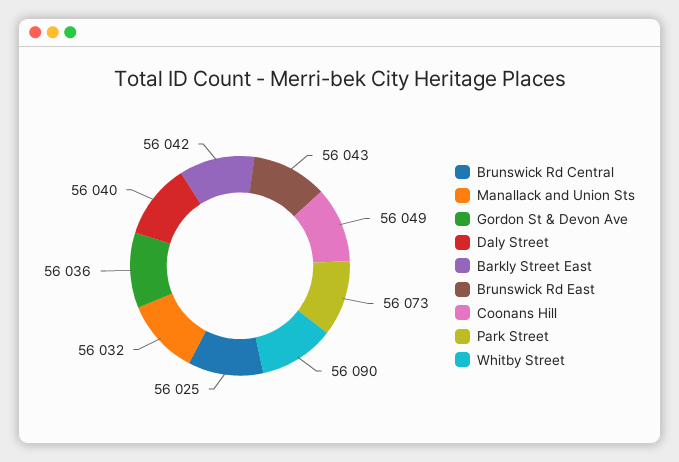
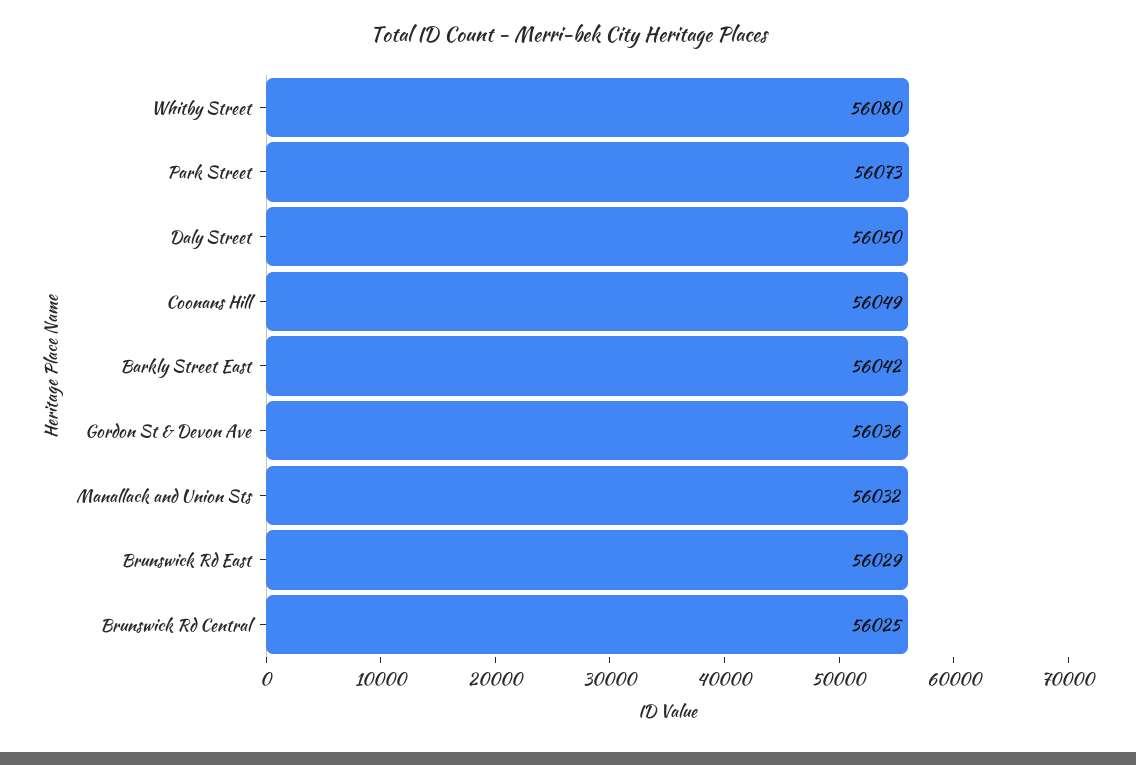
Daly Street: 56040 -> 56050
Brunswick Rd East: 56043 -> 56029
Whitby Street: 56090 -> 56080

